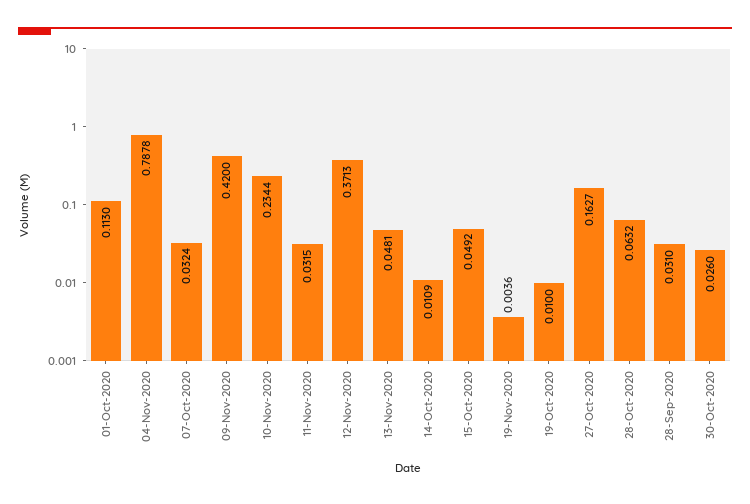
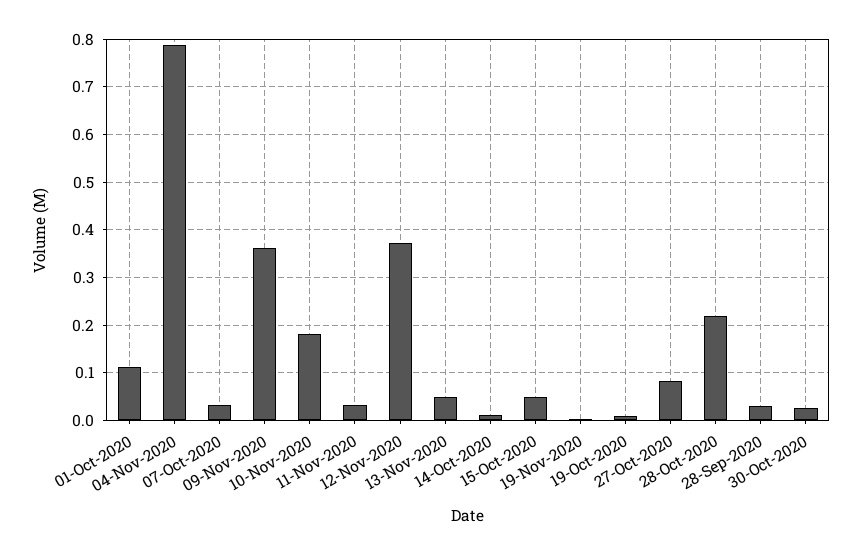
09-Nov-2020: 0.42 -> 0.36
10-Nov-2020: 0.2344 -> 0.18
27-Oct-2020: 0.1627 -> 0.08
28-Oct-2020: 0.0632 -> 0.22

